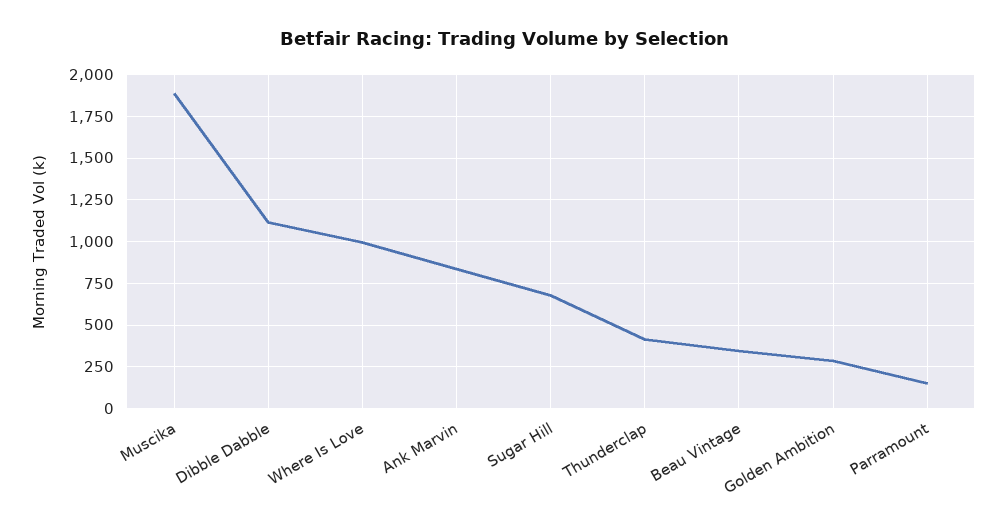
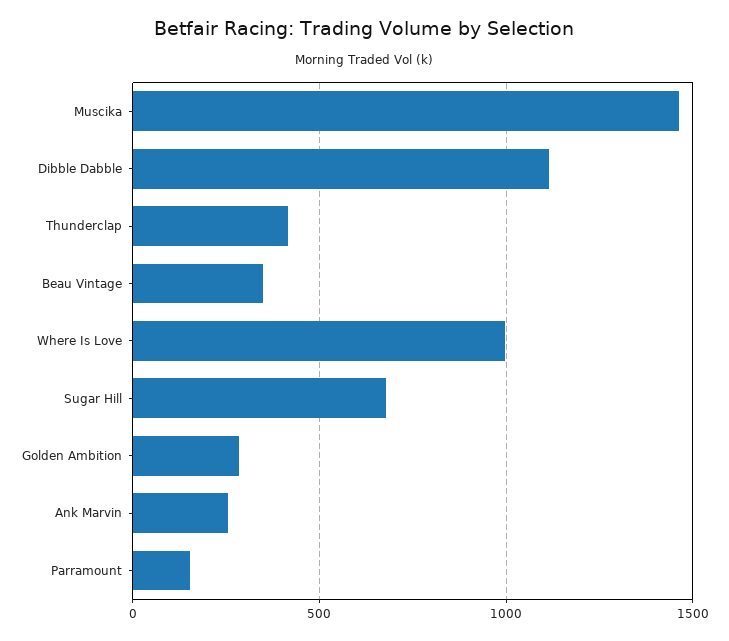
Muscika: 1900 -> 1450
Ank Marvin: 850 -> 250

